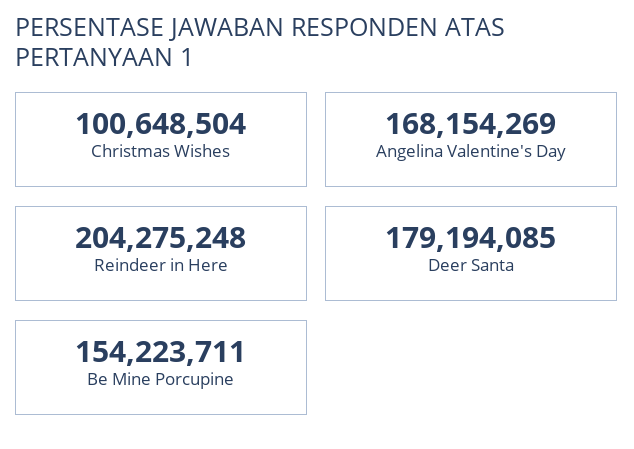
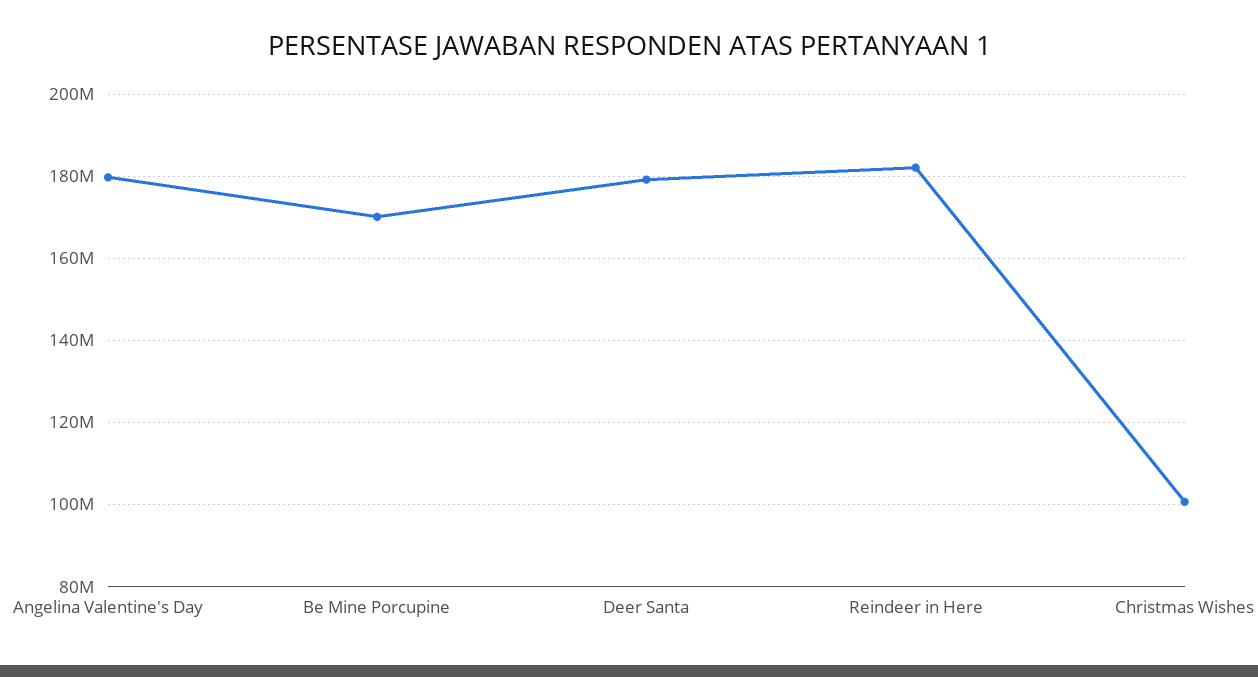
Angelina Valentine's Day: 168154269 -> 180000000
Reindeer in Here: 204275248 -> 182000000
Be Mine Porcupine: 154223711 -> 170000000

